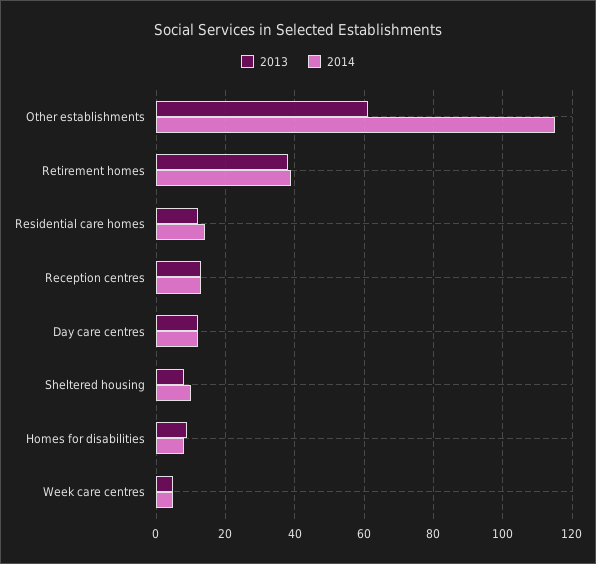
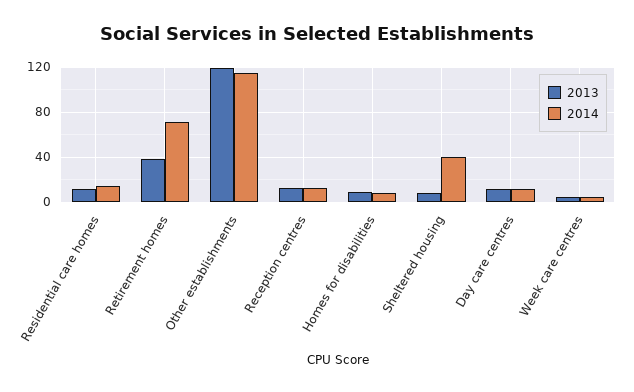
2013, Other establishments: 60 -> 120
2014, Retirement homes: 40 -> 70
2014, Sheltered housing: 10 -> 40

